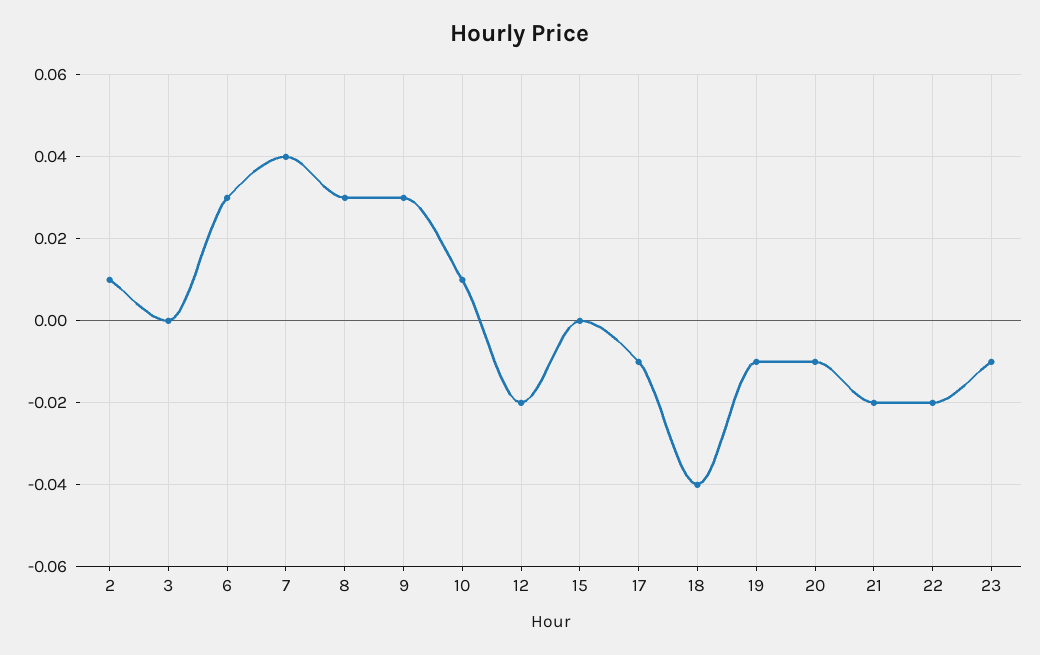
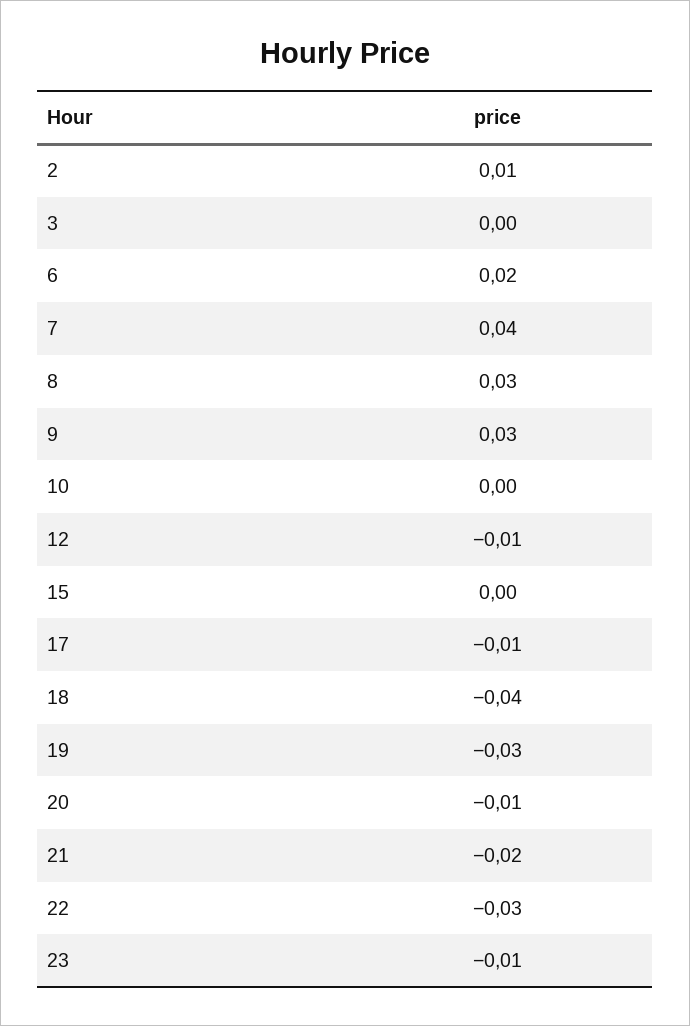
6: 0.03 -> 0.02
10: 0.01 -> 0
12: -0.02 -> -0.01
19: -0.01 -> -0.03
22: -0.02 -> -0.03

